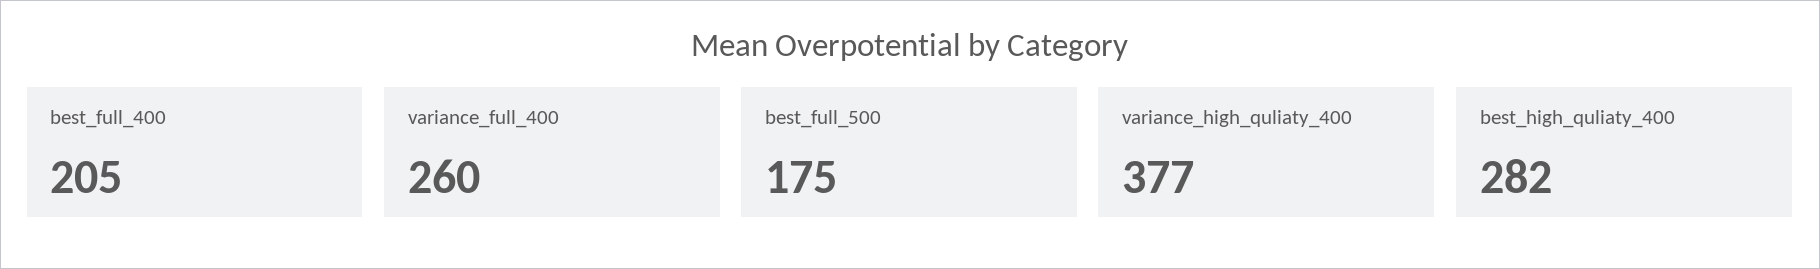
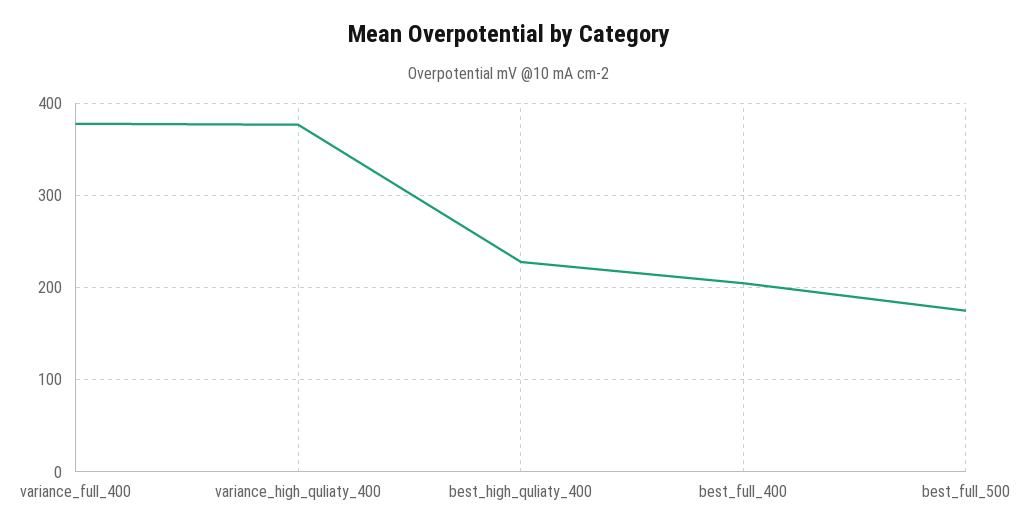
variance_full_400: 260 -> 380
best_high_quliaty_400: 282 -> 230

